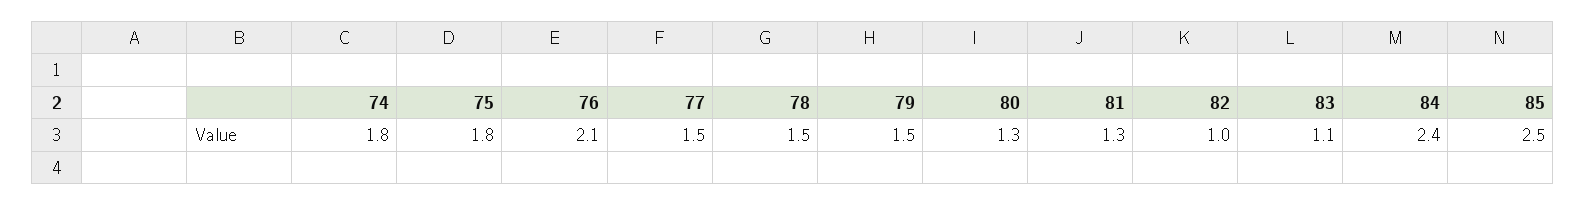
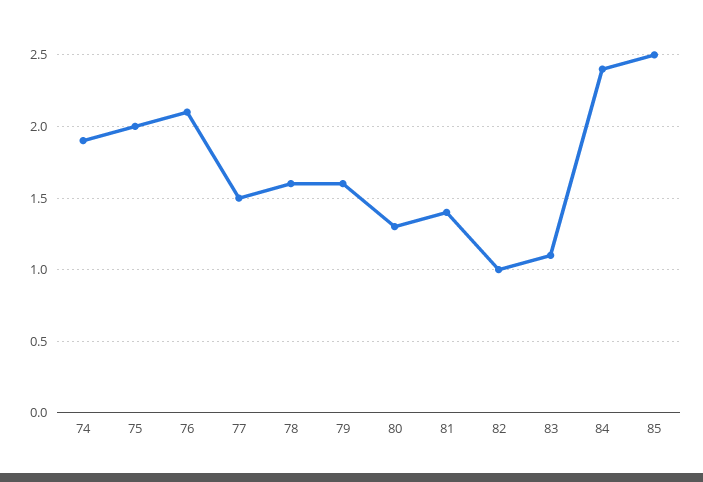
74: 1.8 -> 1.9
75: 1.8 -> 2
78: 1.5 -> 1.6
79: 1.5 -> 1.6
81: 1.3 -> 1.4

